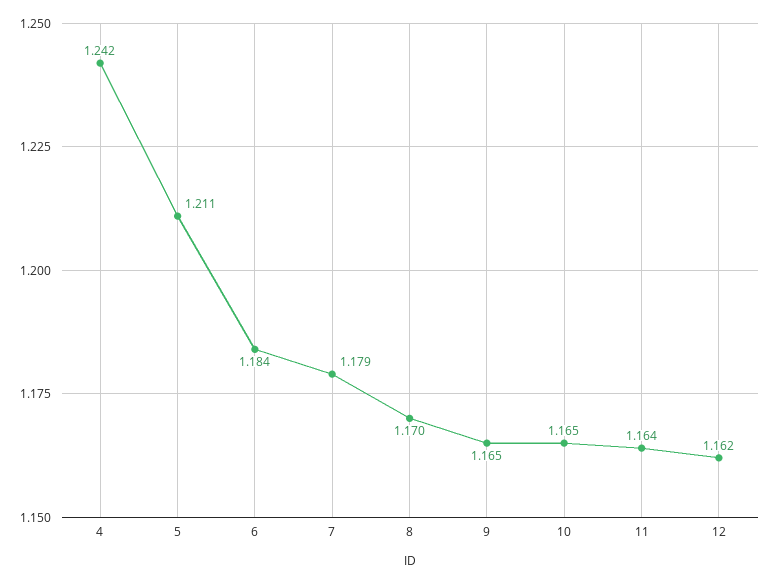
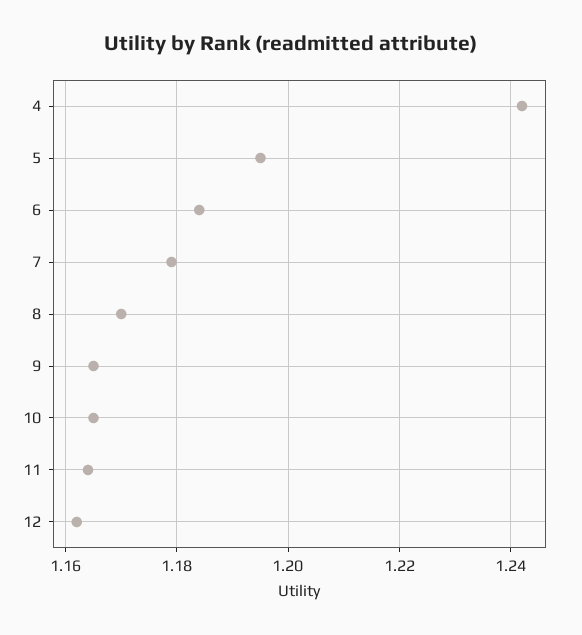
5: 1.211 -> 1.195

